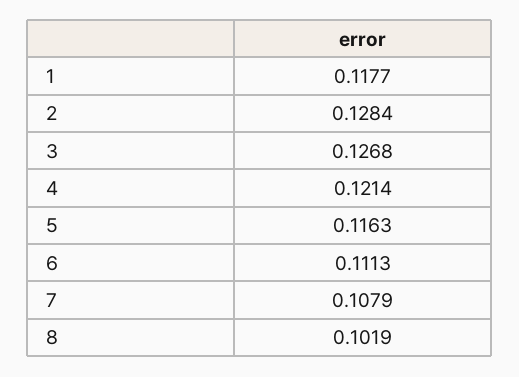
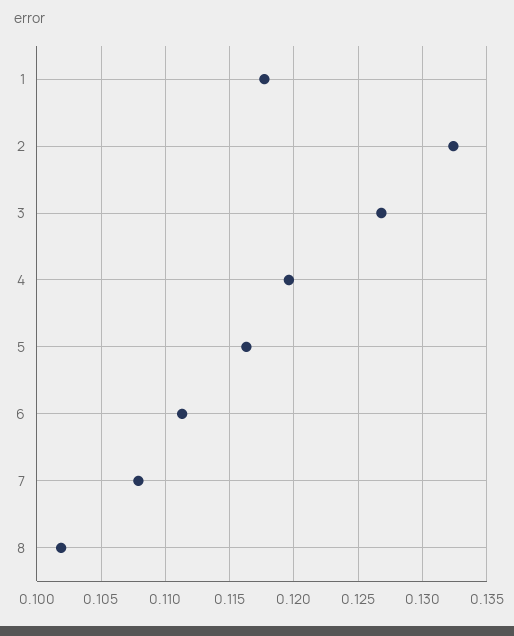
2: 0.1284 -> 0.1325
4: 0.1214 -> 0.1195

